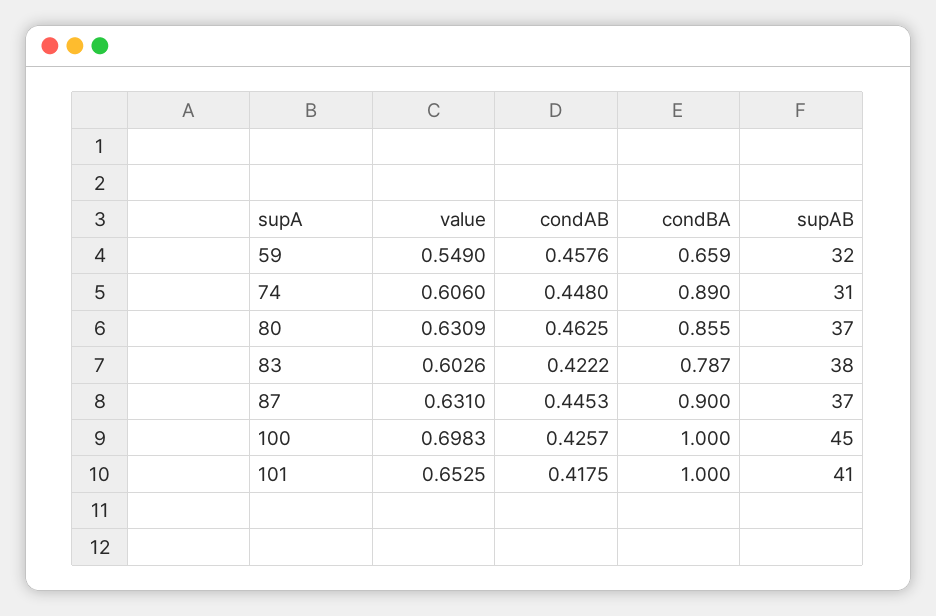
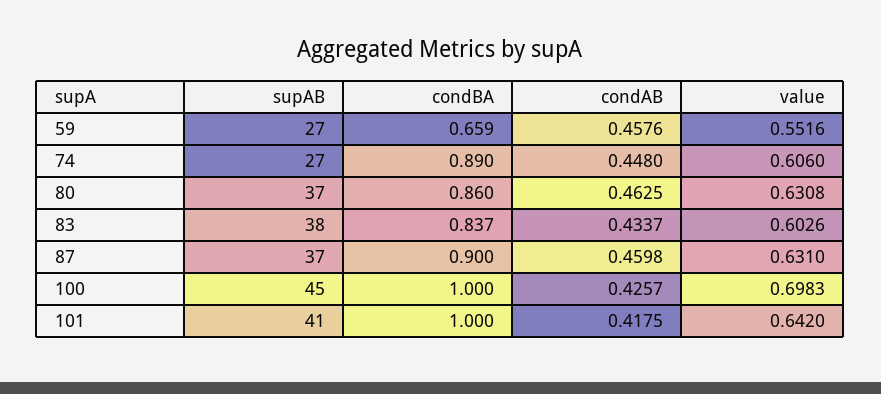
value, 59: 0.549 -> 0.5516
supAB, 59: 32 -> 27
supAB, 74: 31 -> 27
value, 80: 0.6309 -> 0.6308
condBA, 80: 0.855 -> 0.86
condAB, 83: 0.4222 -> 0.4337
condBA, 83: 0.787 -> 0.837
condAB, 87: 0.4453 -> 0.4598
value, 101: 0.6525 -> 0.642

